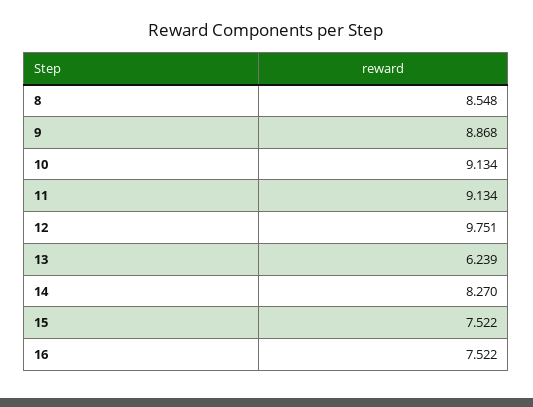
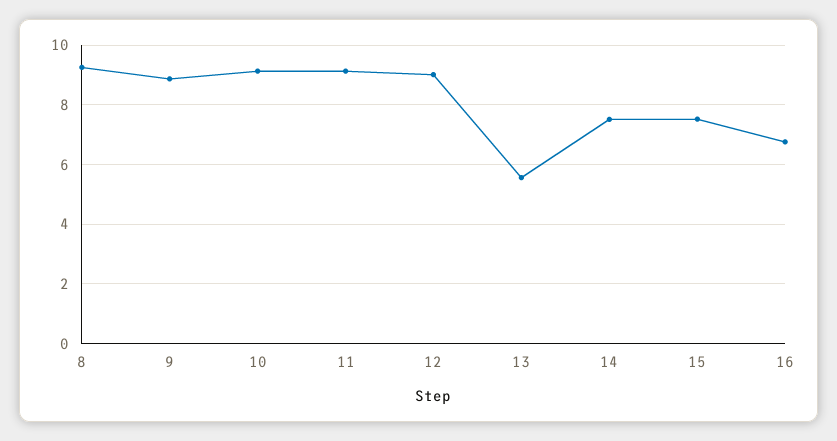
8: 8.548 -> 9.25
12: 9.751 -> 9
13: 6.239 -> 5.5
14: 8.27 -> 7.5
16: 7.522 -> 6.75

